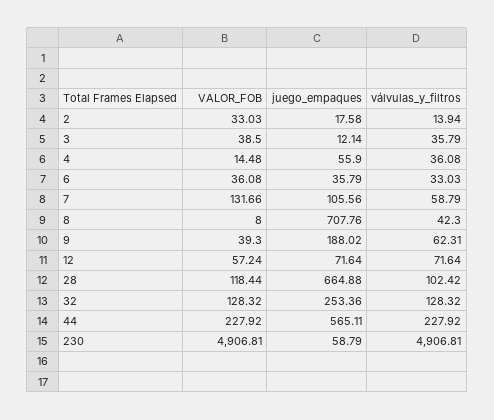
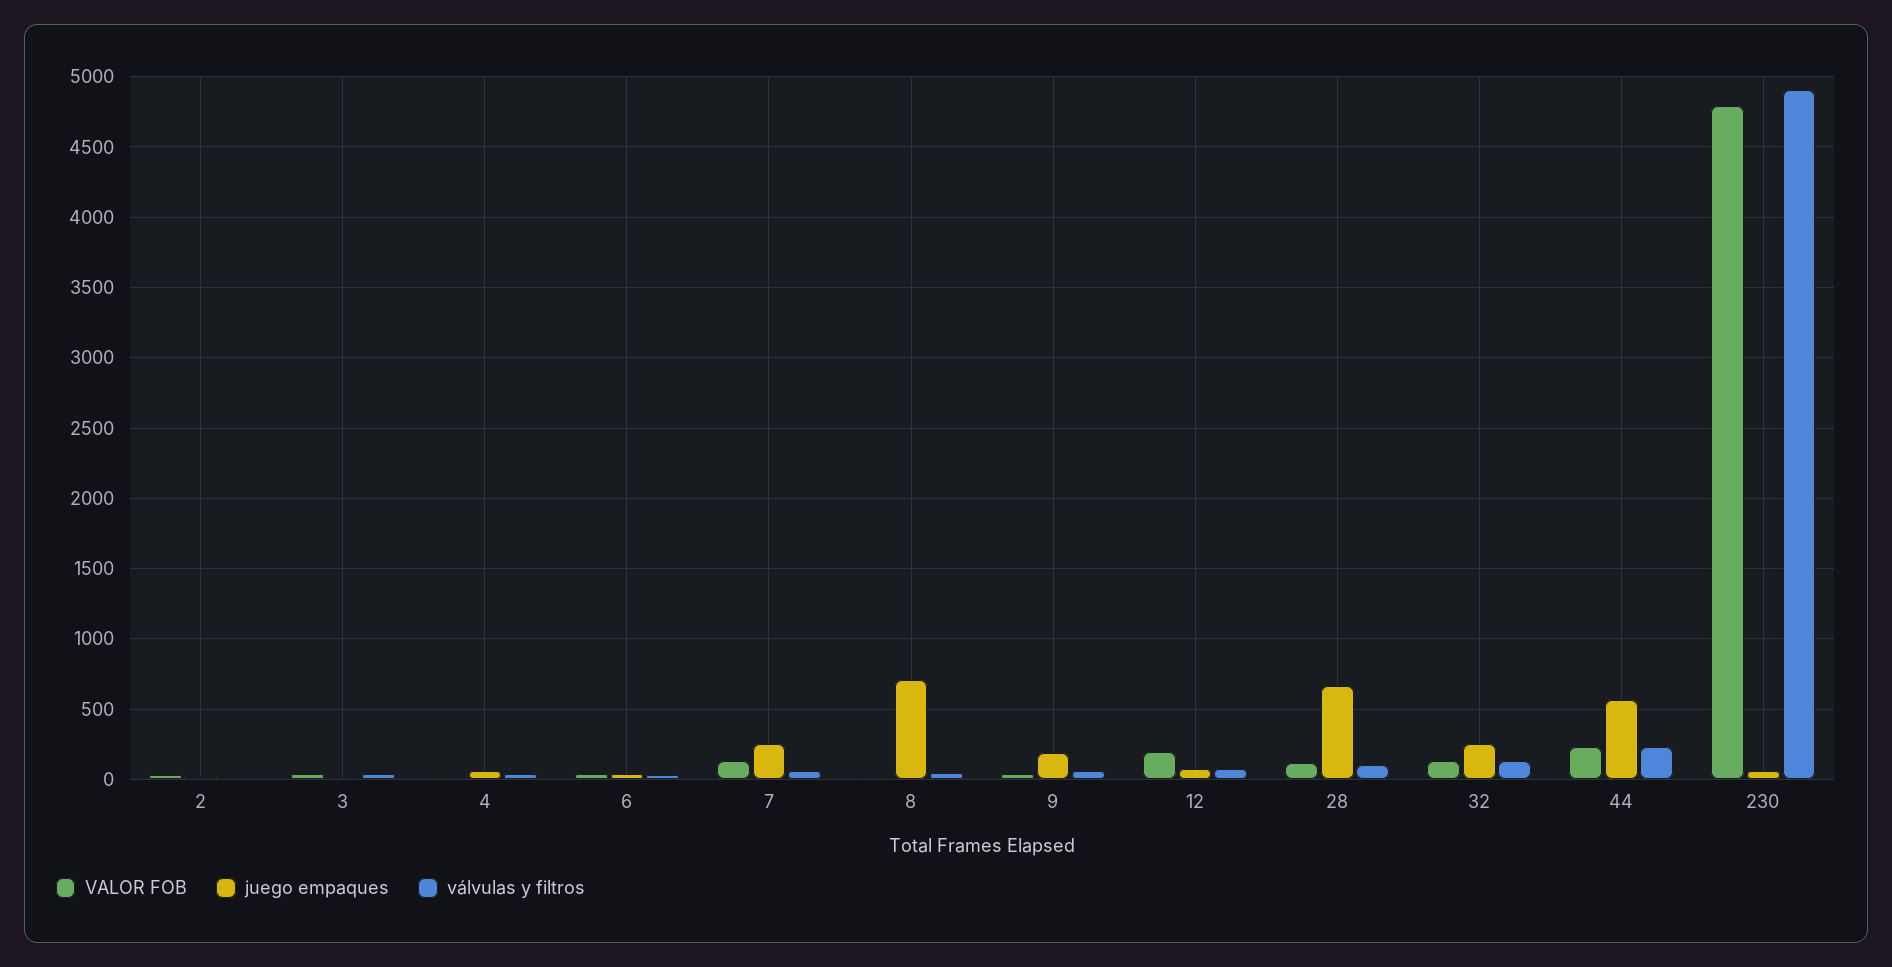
juego_empaques, 7: 105.56 -> 250
VALOR_FOB, 12: 57.24 -> 200
VALOR_FOB, 230: 4906.81 -> 4800

